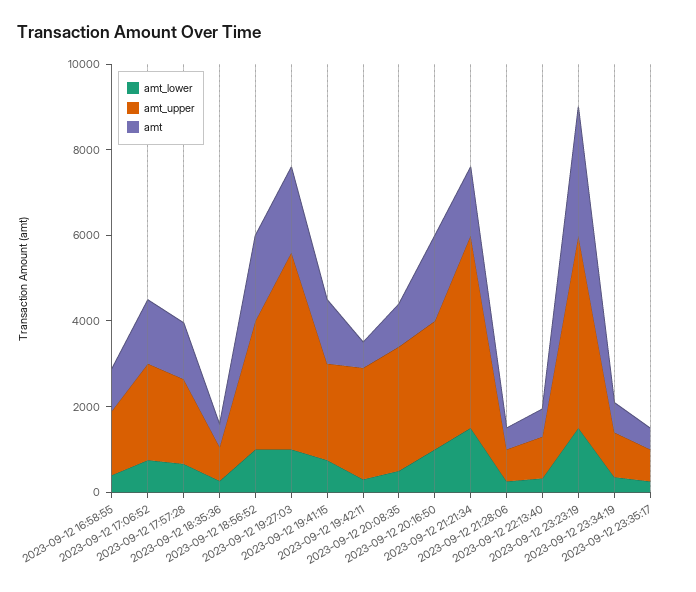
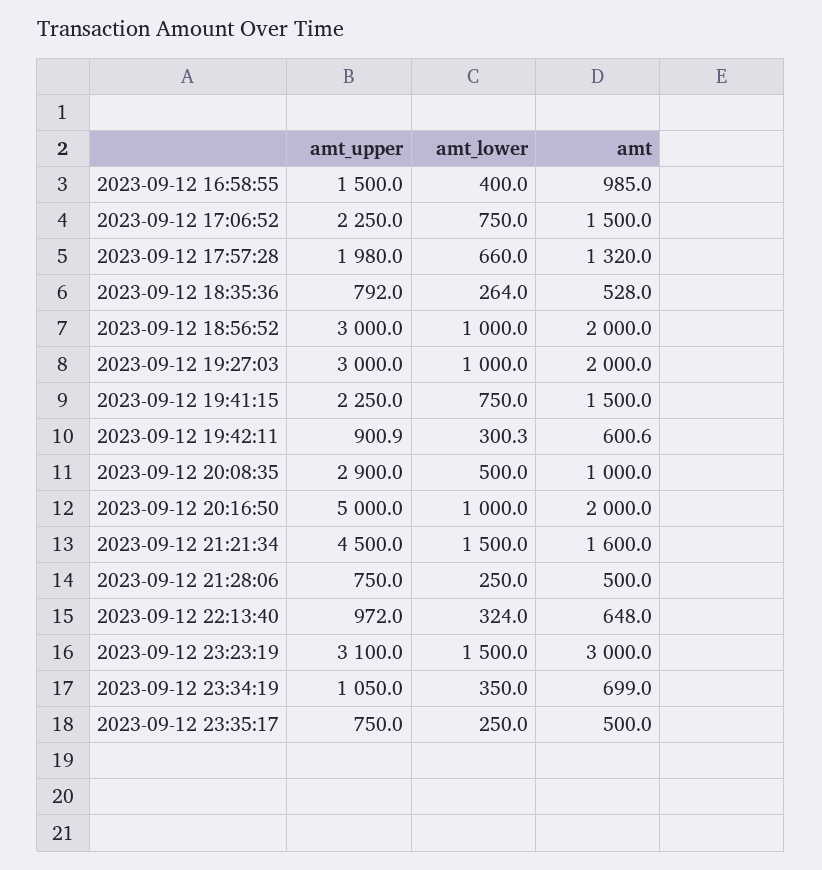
amt_upper, 2023-09-12 19:27:03: 4500 -> 3000
amt_upper, 2023-09-12 19:42:11: 2500 -> 900.9
amt_upper, 2023-09-12 20:16:50: 3000 -> 5000
amt_upper, 2023-09-12 23:23:19: 4500 -> 3100

